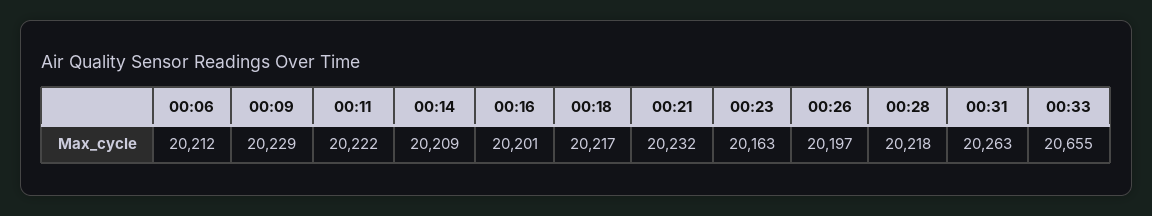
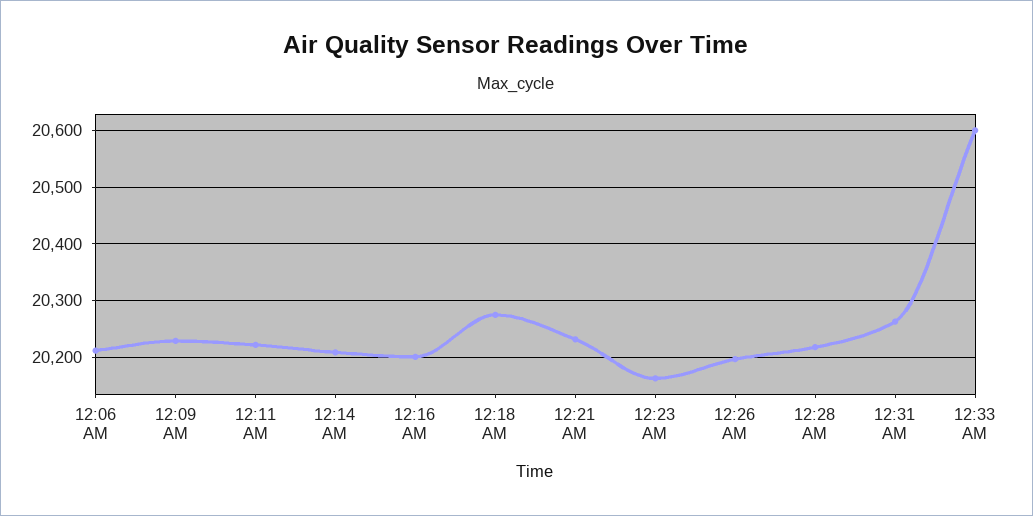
00:18: 20217 -> 20280
00:33: 20655 -> 20600

